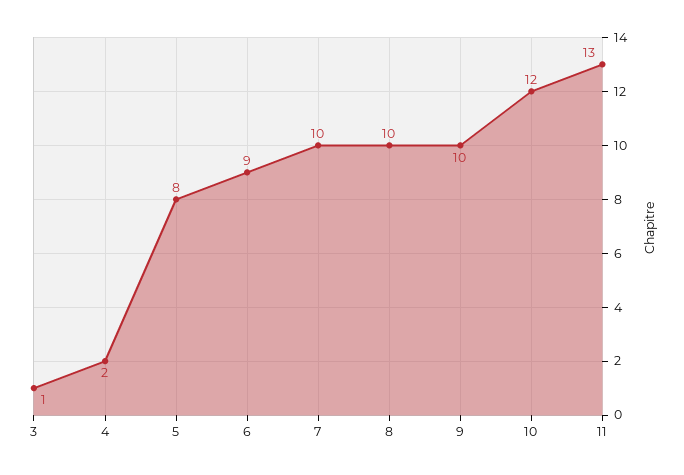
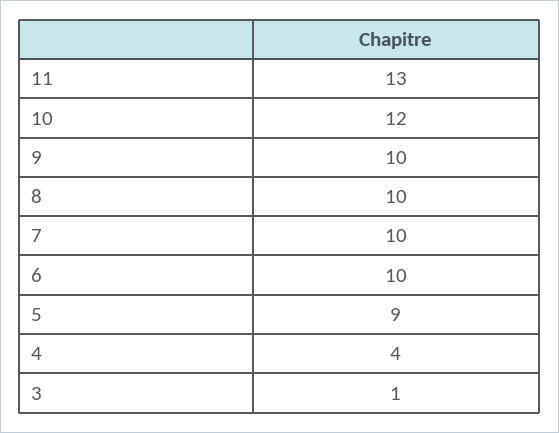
4: 2 -> 4
5: 8 -> 9
6: 9 -> 10

